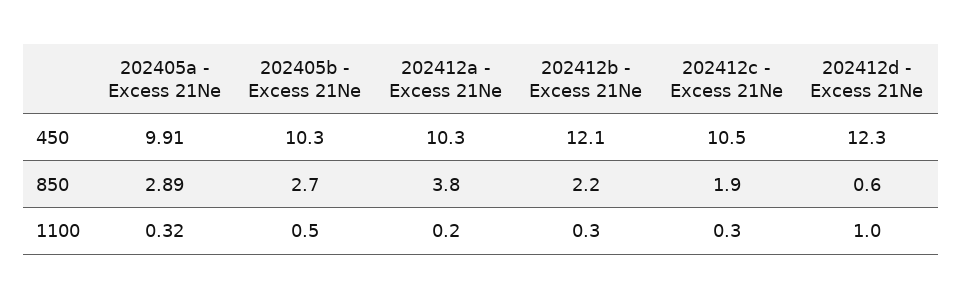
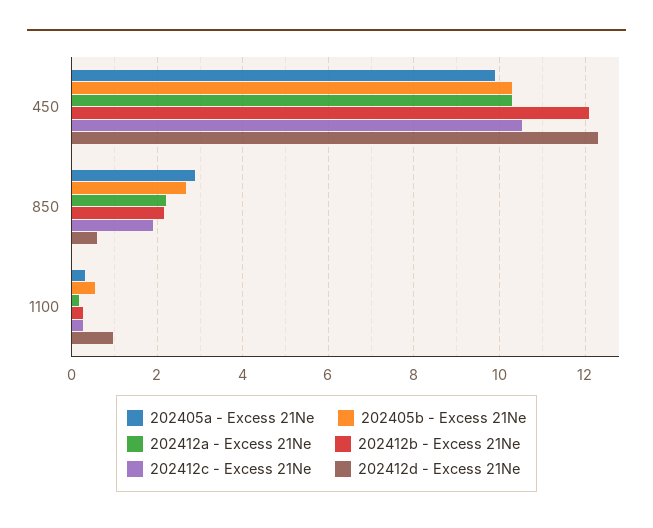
202412a - Excess 21Ne, 850: 3.8 -> 2.2

